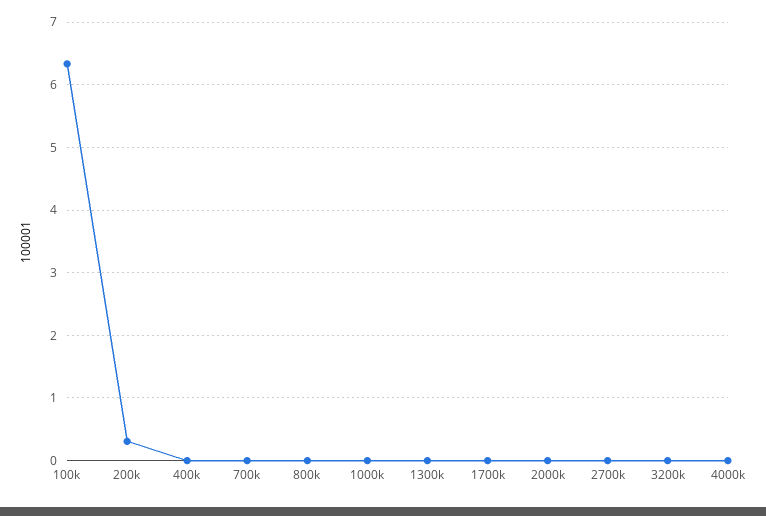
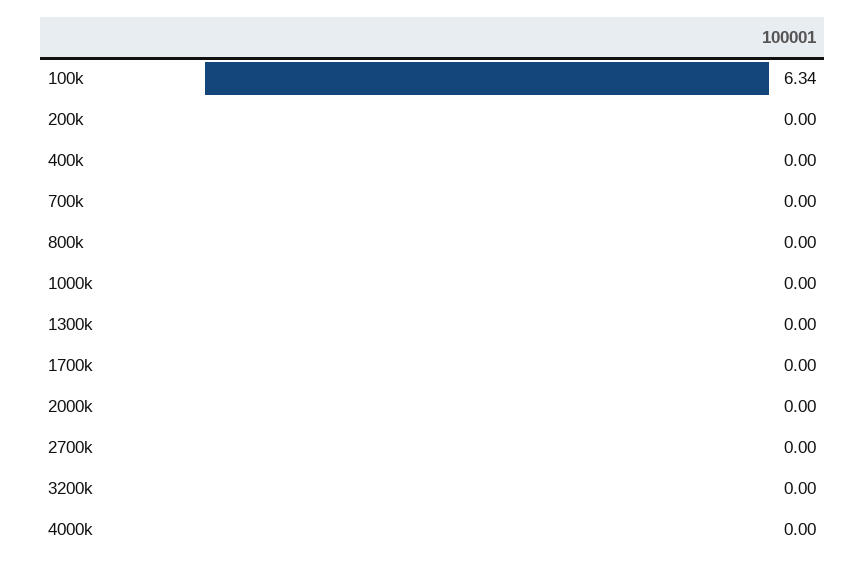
200k: 0.3 -> 0

